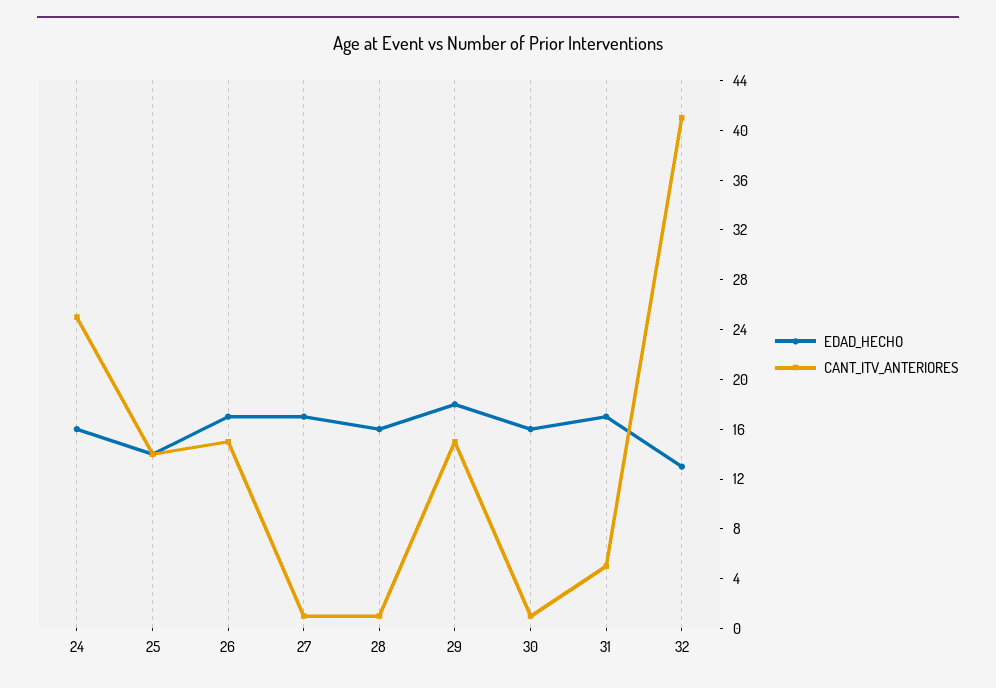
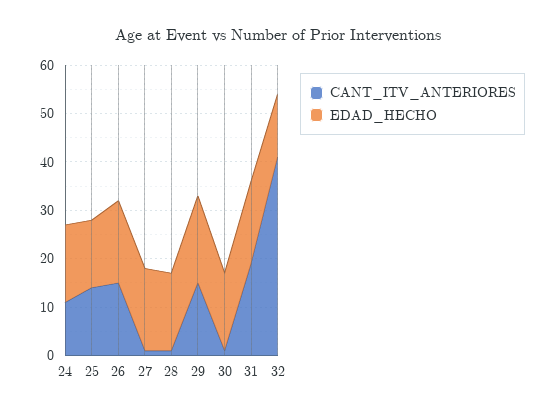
CANT_ITV_ANTERIORES, 24: 25 -> 10
CANT_ITV_ANTERIORES, 31: 5 -> 20

